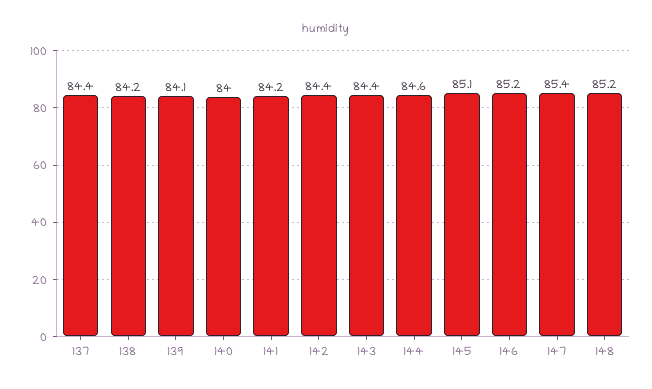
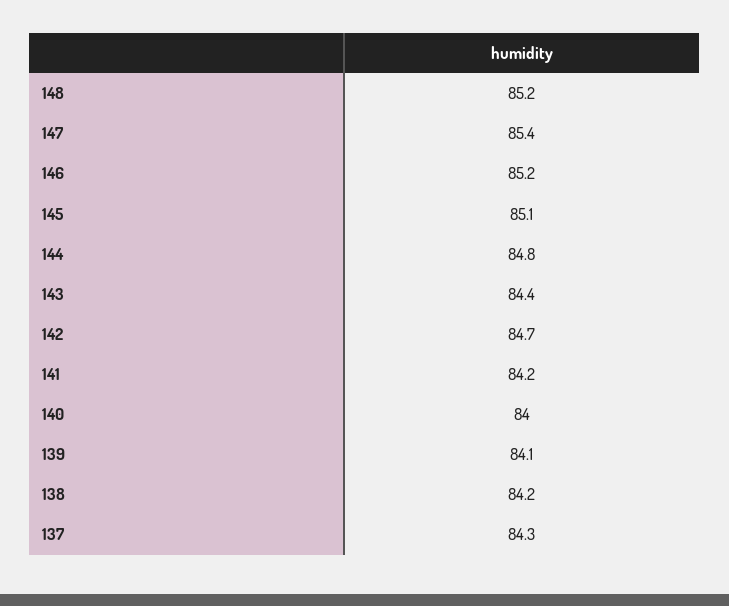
137: 84.4 -> 84.3
142: 84.4 -> 84.7
144: 84.6 -> 84.8

